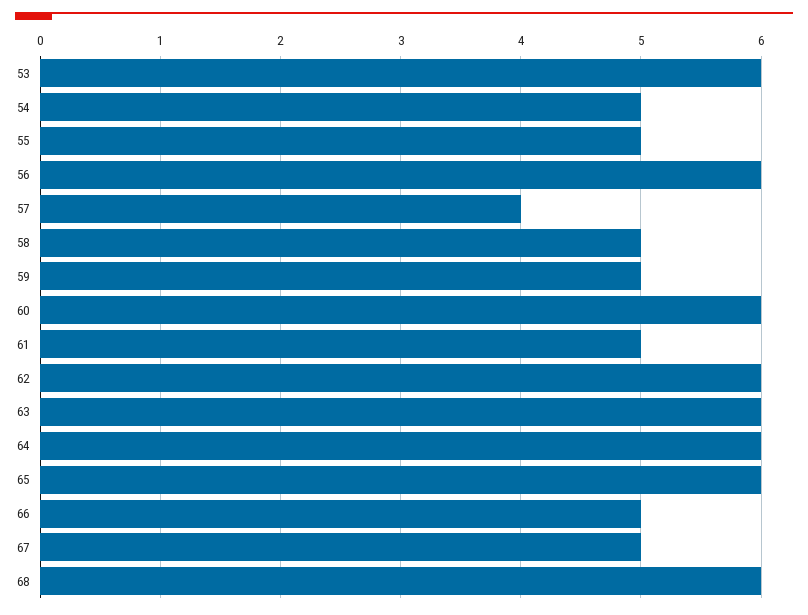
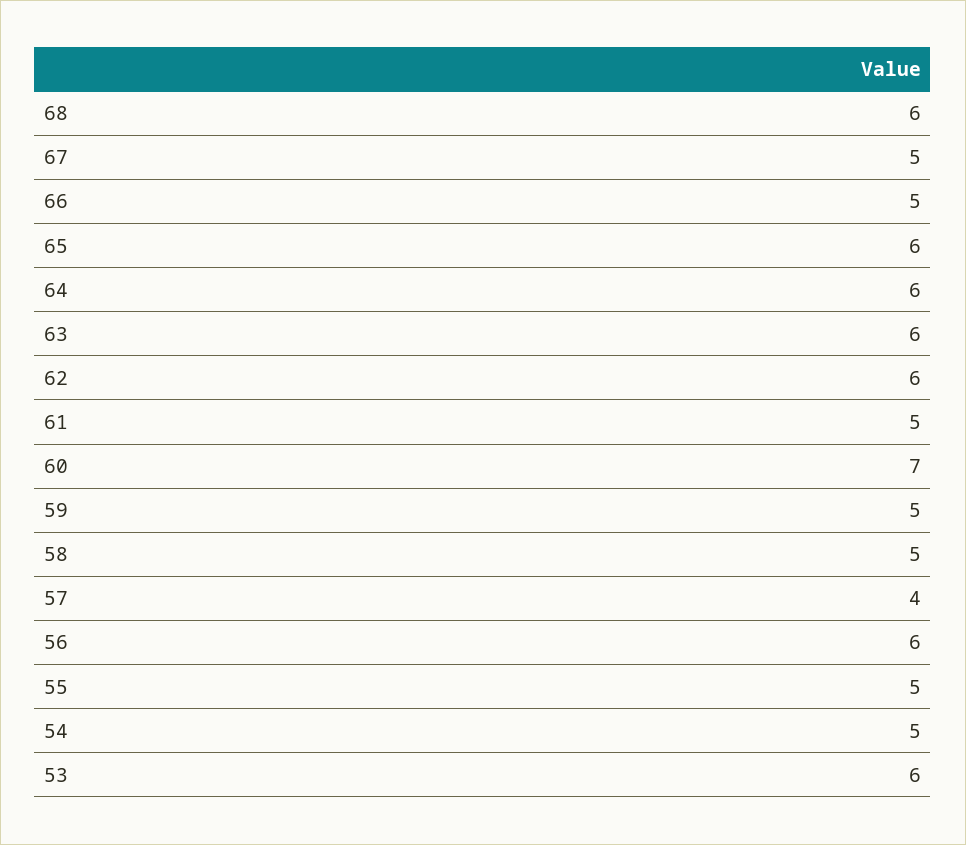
60: 6 -> 7

